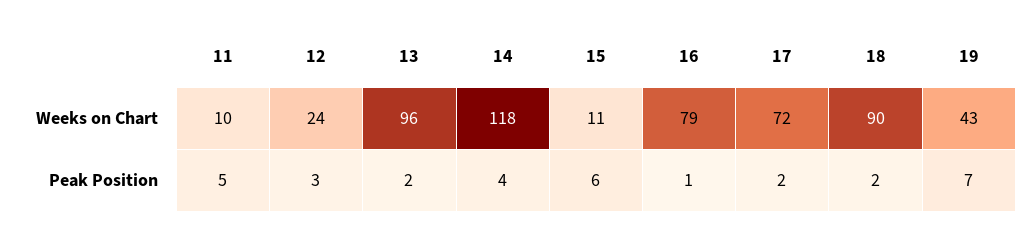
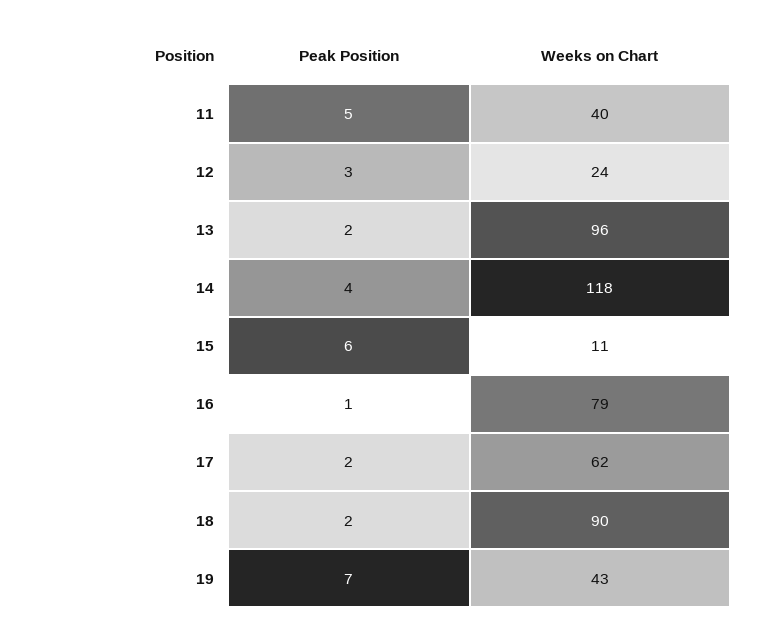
11, Weeks on Chart: 10 -> 40
17, Weeks on Chart: 72 -> 62

